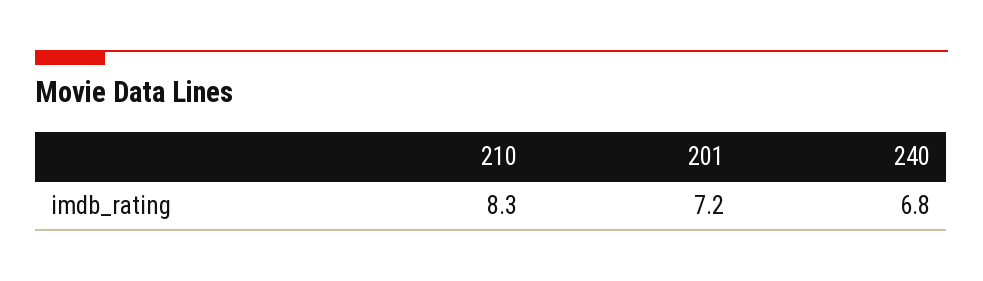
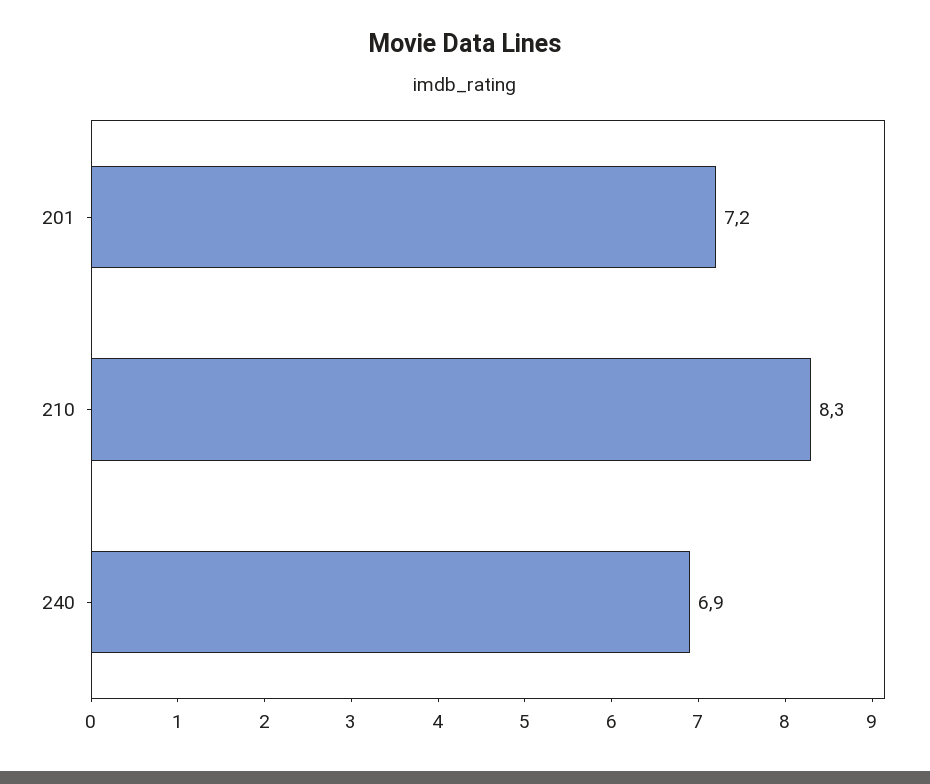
240: 6.8 -> 6.9

